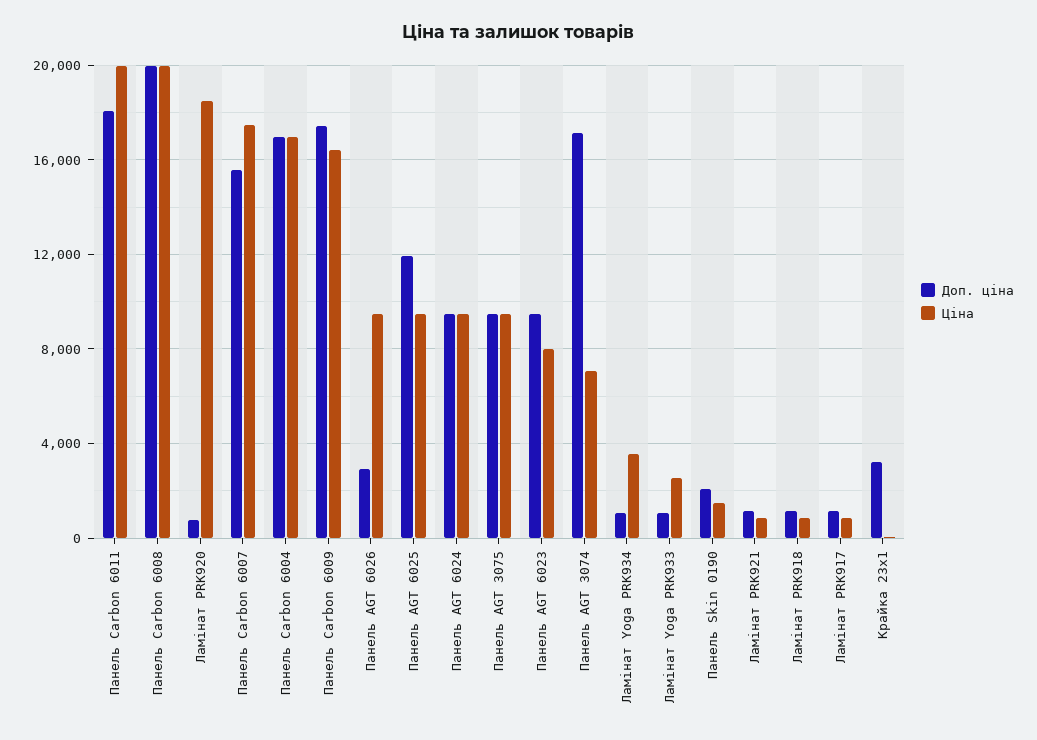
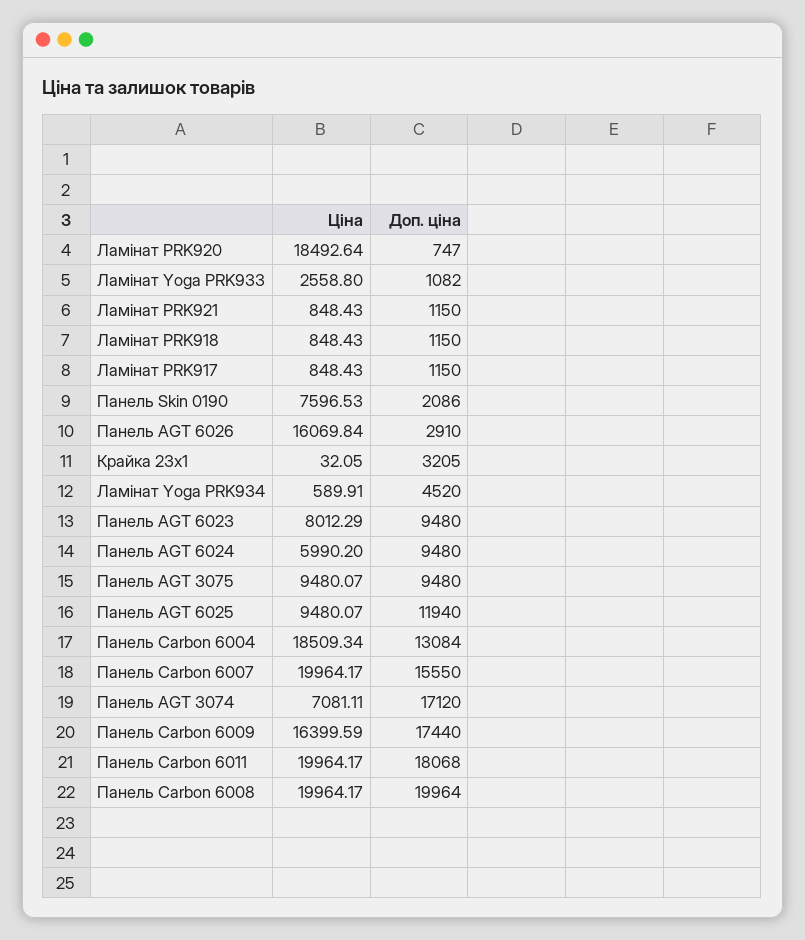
Ціна, Панель Carbon 6007: 17500 -> 19964.17
Доп. ціна, Панель Carbon 6004: 17000 -> 13084
Ціна, Панель Carbon 6004: 17000 -> 18509.34
Ціна, Панель AGT 6026: 9500 -> 16069.84
Ціна, Панель AGT 6024: 9500 -> 5990.2
Доп. ціна, Ламінат Yoga PRK934: 1000 -> 4520
Ціна, Ламінат Yoga PRK934: 3500 -> 589.91
Ціна, Панель Skin 0190: 1500 -> 7596.53

